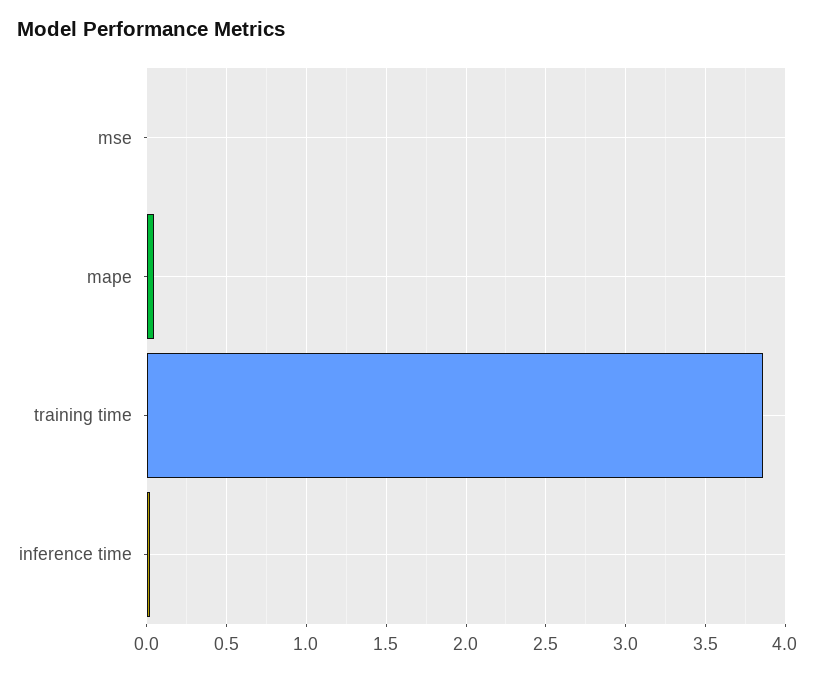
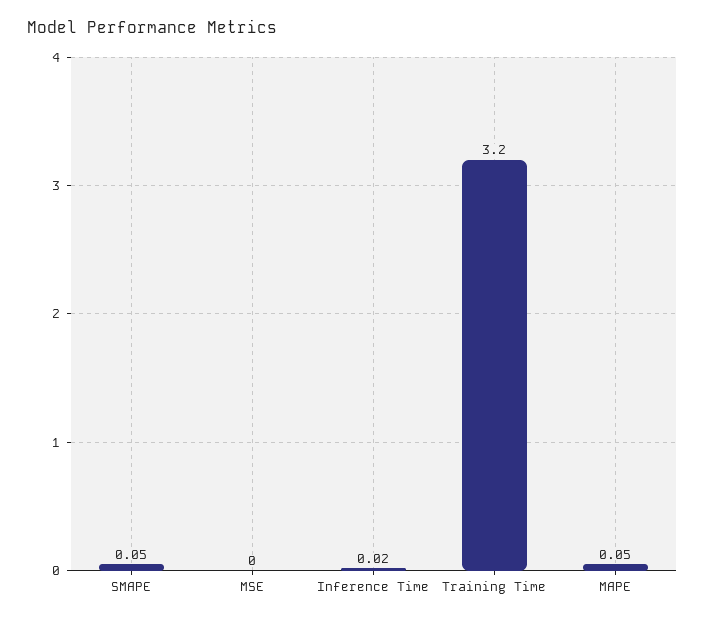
training time: 3.85 -> 3.2
SMAPE: none -> 0.05

